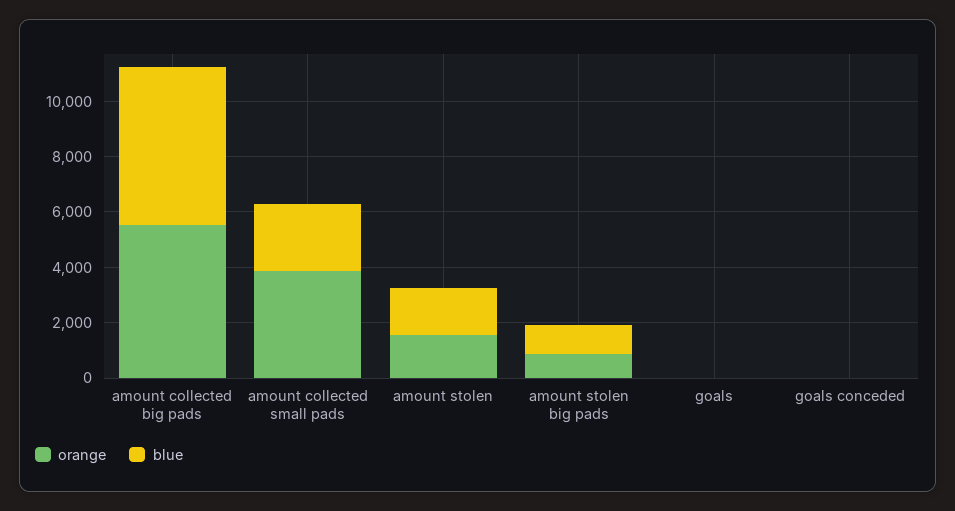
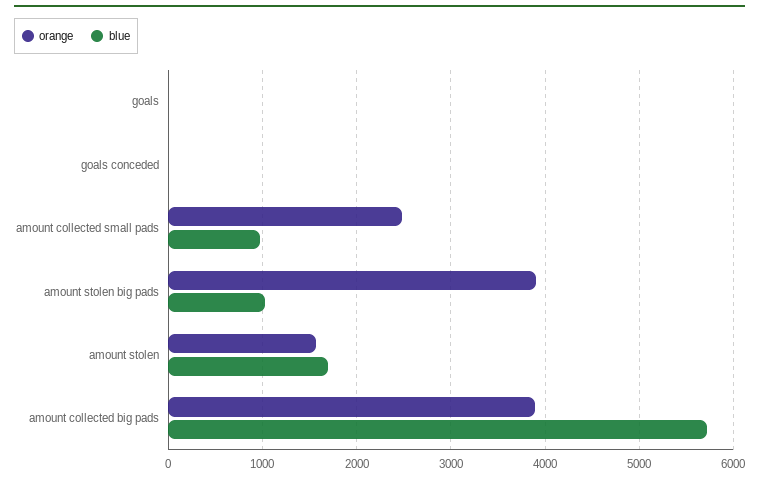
orange, amount collected big pads: 5500 -> 3900
orange, amount collected small pads: 4000 -> 2500
blue, amount collected small pads: 2500 -> 1000
orange, amount stolen big pads: 1000 -> 3900

